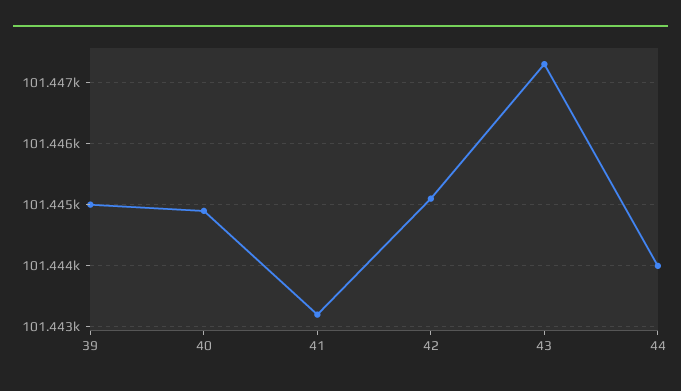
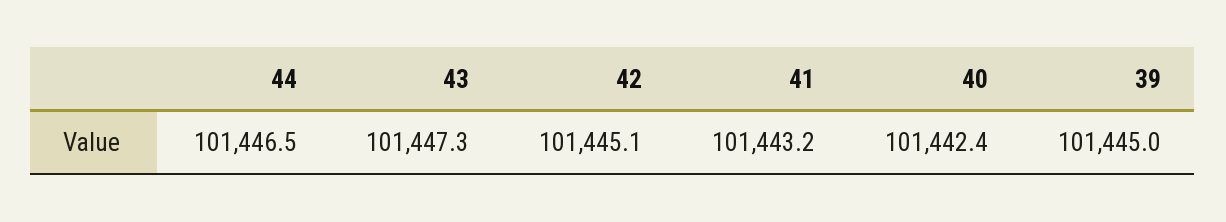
40: 101444.9 -> 101442.4
44: 101444 -> 101446.5

